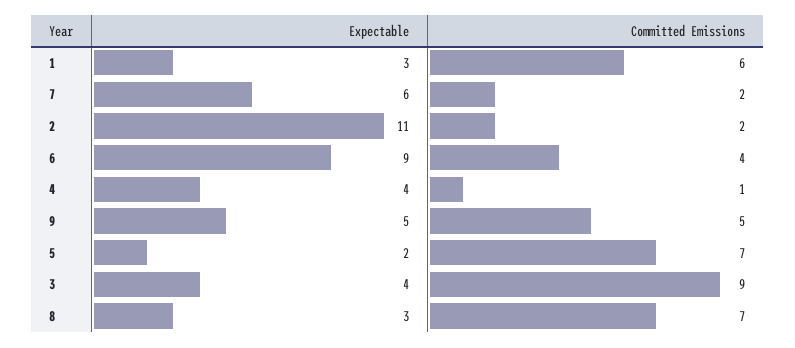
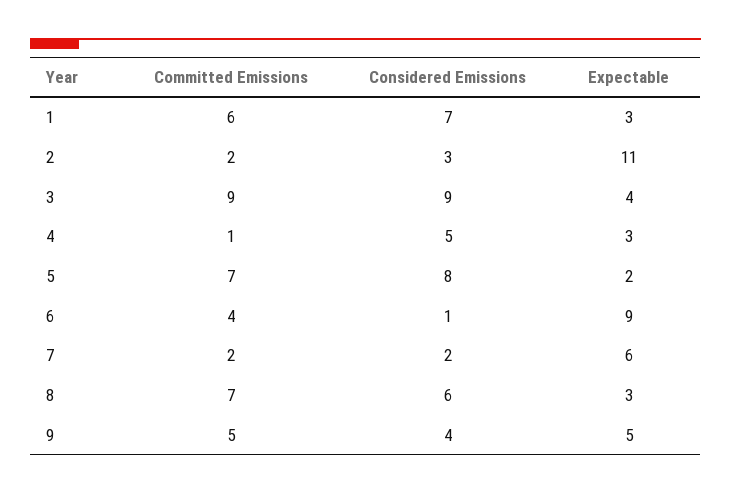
Expectable, 4: 4 -> 3
Considered Emissions, 1: none -> 7
Considered Emissions, 2: none -> 3
Considered Emissions, 3: none -> 9
Considered Emissions, 4: none -> 5
Considered Emissions, 5: none -> 8
Considered Emissions, 6: none -> 1
Considered Emissions, 7: none -> 2
Considered Emissions, 8: none -> 6
Considered Emissions, 9: none -> 4

